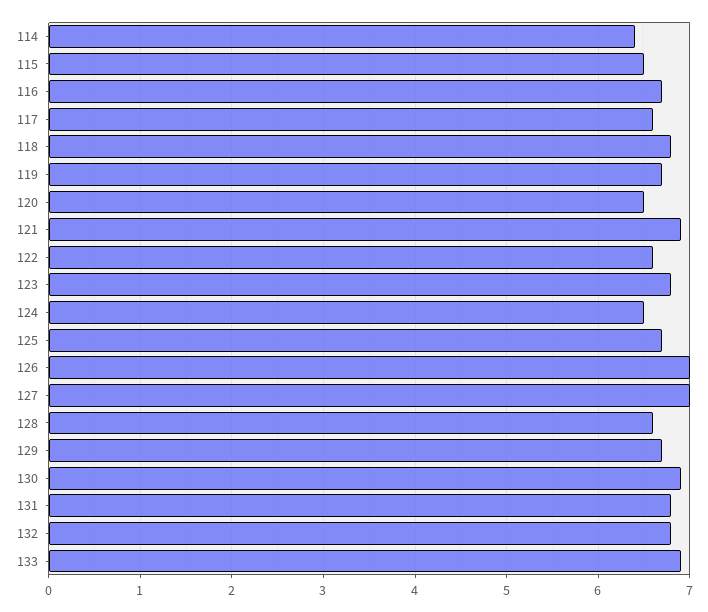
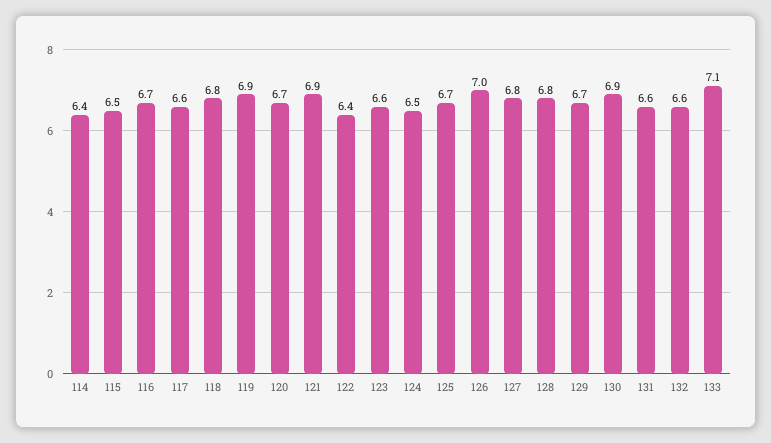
119: 6.7 -> 6.9
120: 6.5 -> 6.7
122: 6.6 -> 6.4
123: 6.8 -> 6.6
127: 7 -> 6.8
128: 6.6 -> 6.8
131: 6.8 -> 6.6
132: 6.8 -> 6.6
133: 6.9 -> 7.1

